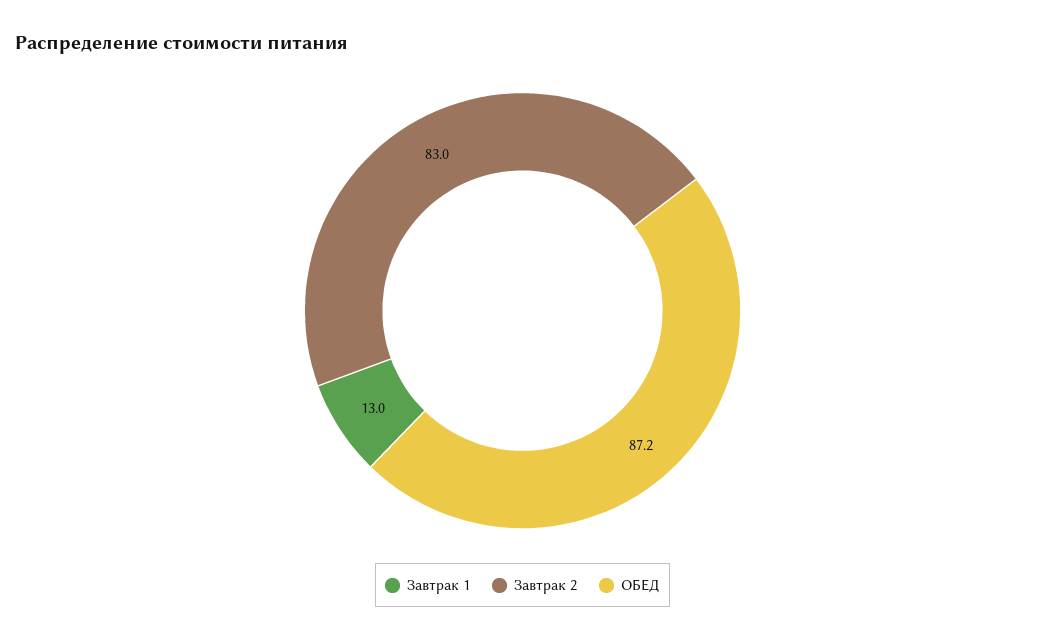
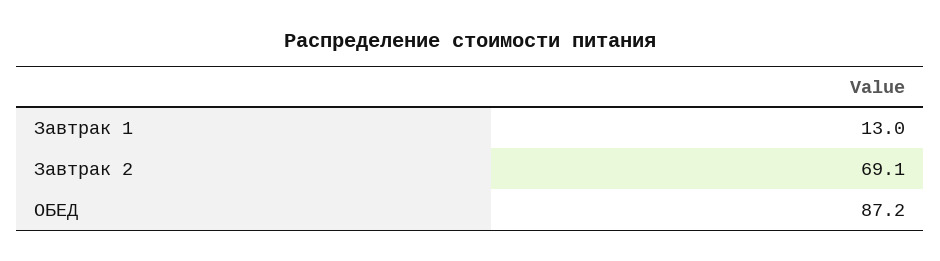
Завтрак 2: 83 -> 69.1

